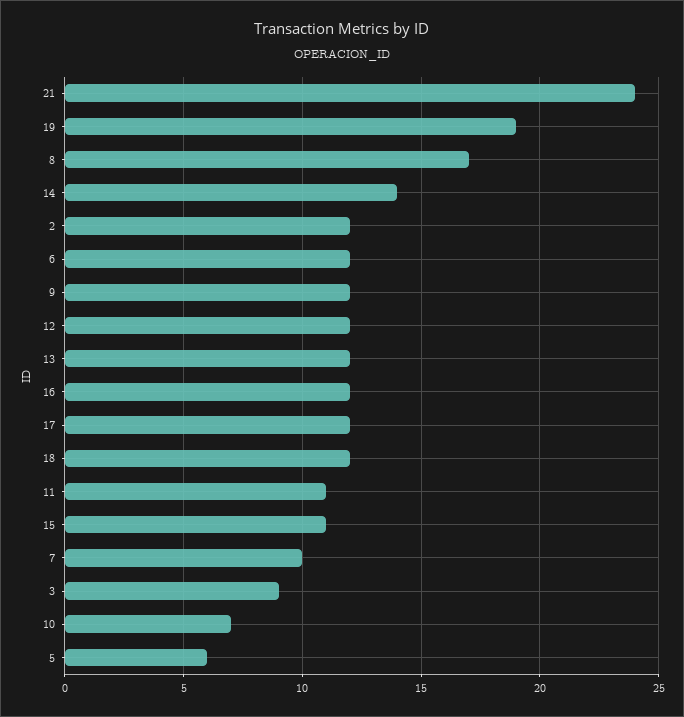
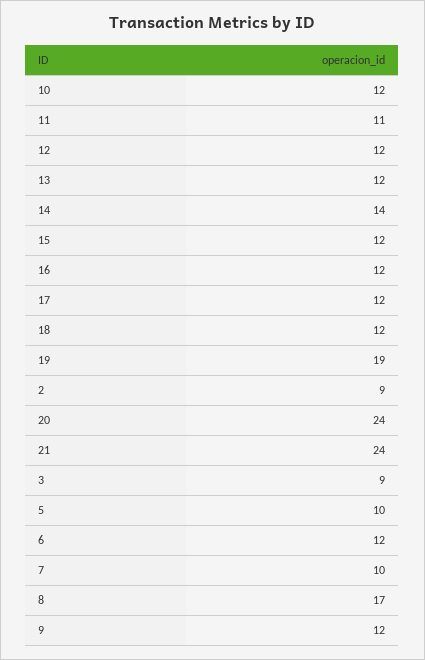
2: 12 -> 9
15: 11 -> 12
10: 7 -> 12
5: 6 -> 10
20: none -> 24

